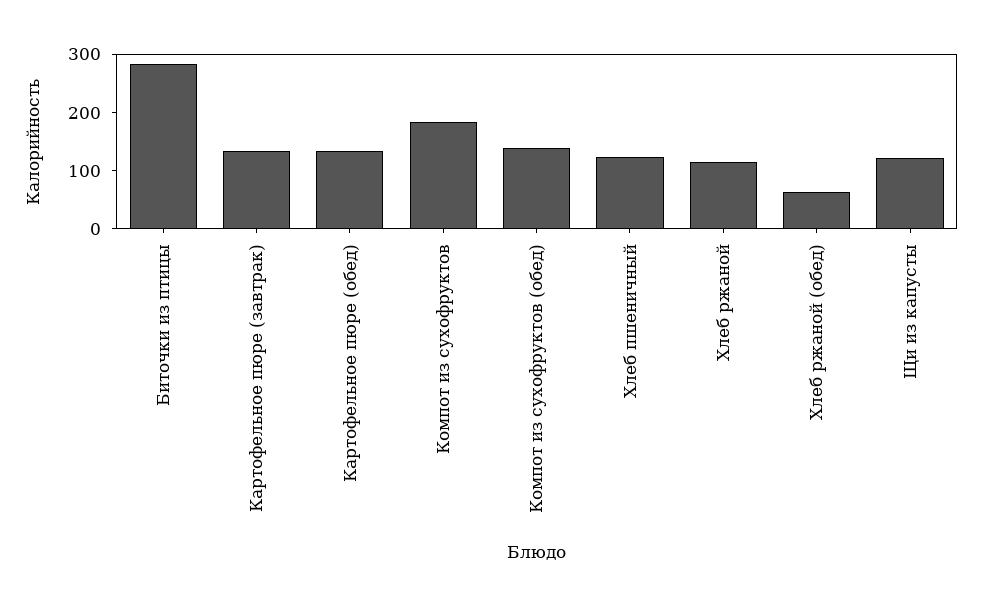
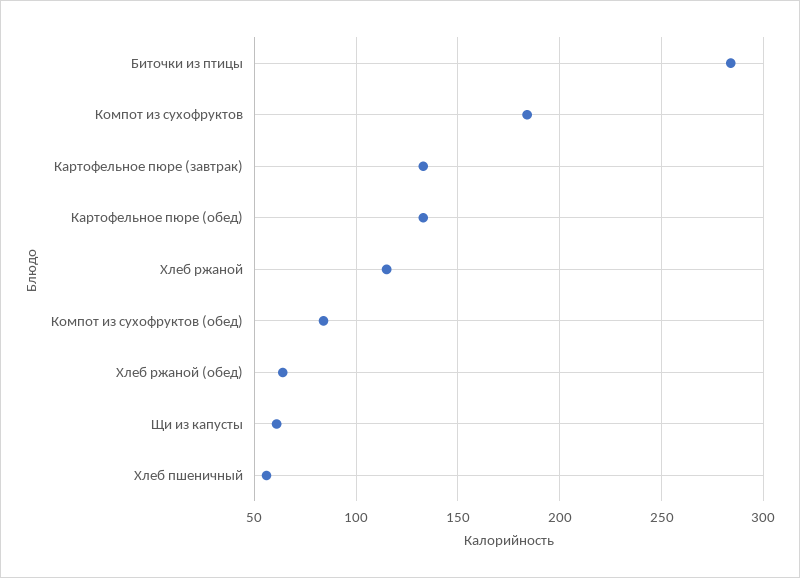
Компот из сухофруктов (обед): 140 -> 85
Хлеб пшеничный: 120 -> 55
Щи из капусты: 120 -> 60

